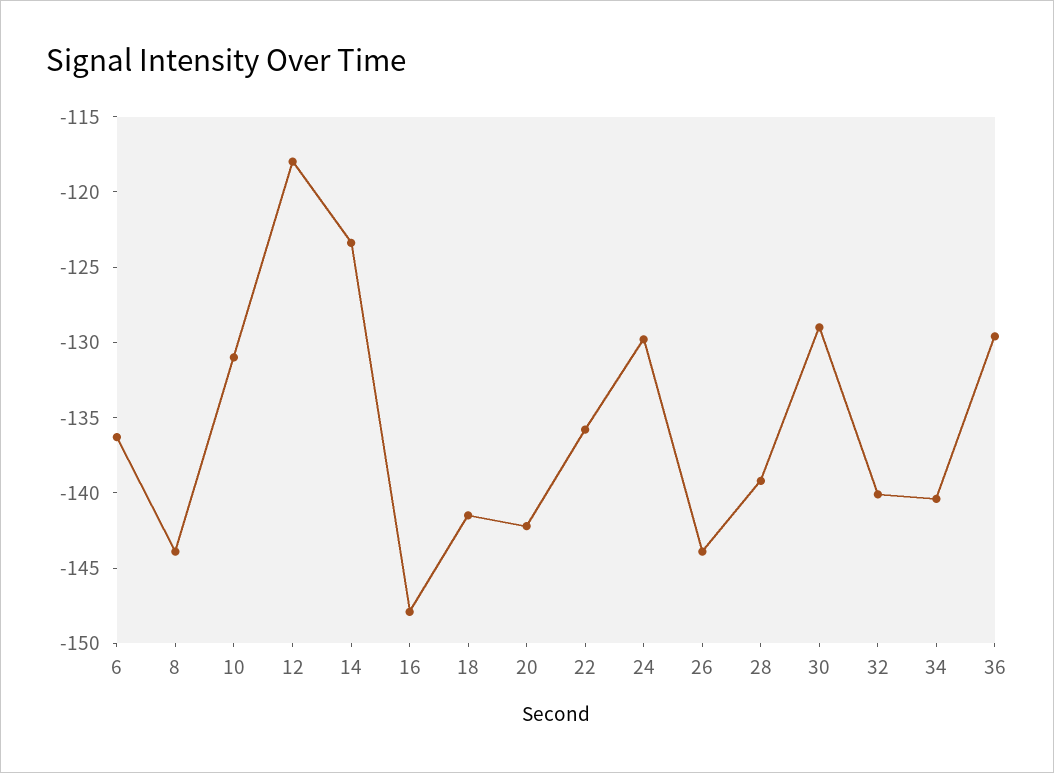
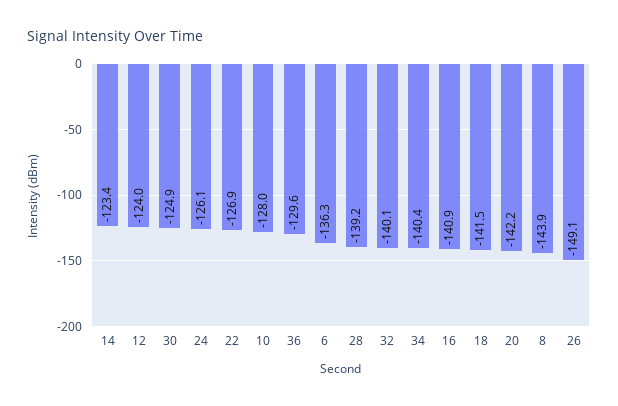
10: -131 -> -128
12: -118 -> -124
16: -148 -> -140.9
22: -136 -> -126.9
24: -130 -> -126.1
26: -144 -> -149.1
30: -129 -> -124.9

